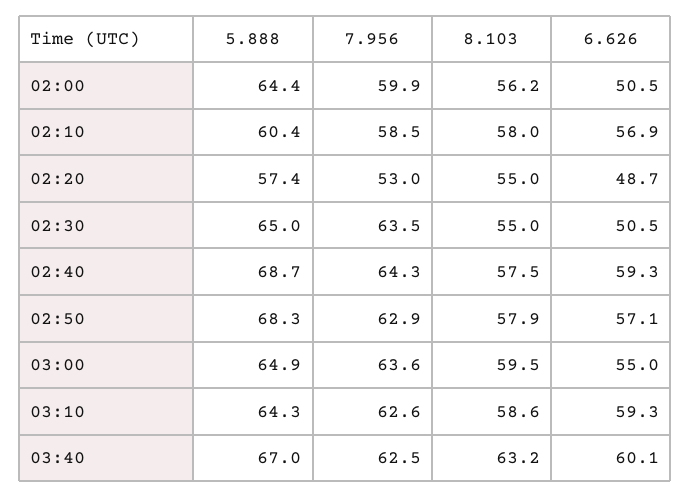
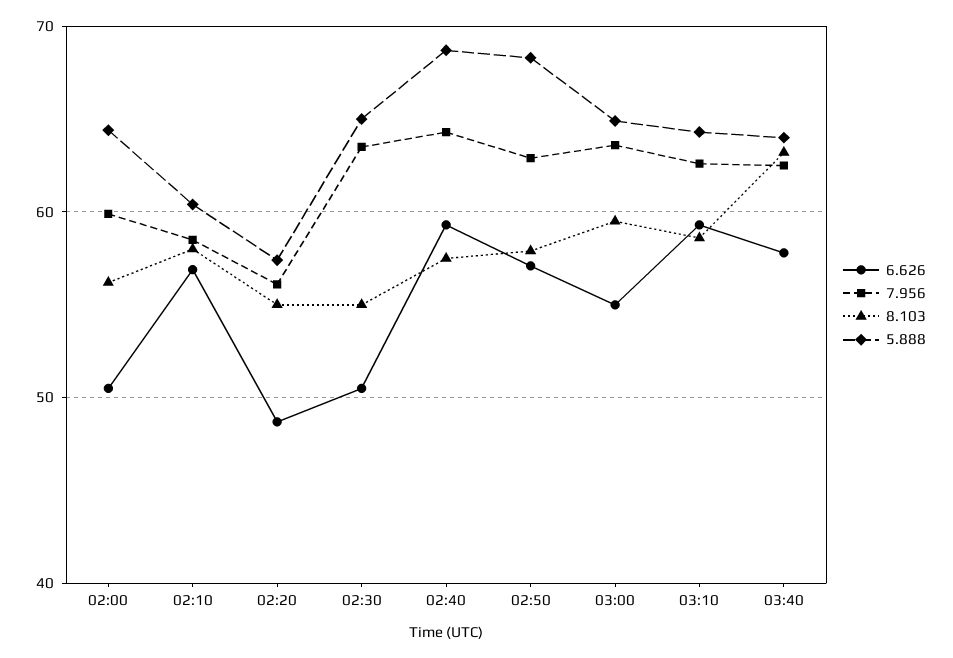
7.956, 02:20: 53 -> 56
5.888, 03:40: 67 -> 64
6.626, 03:40: 60.1 -> 58

